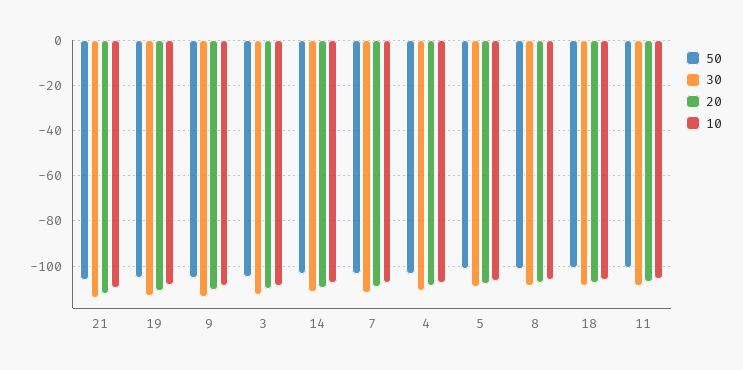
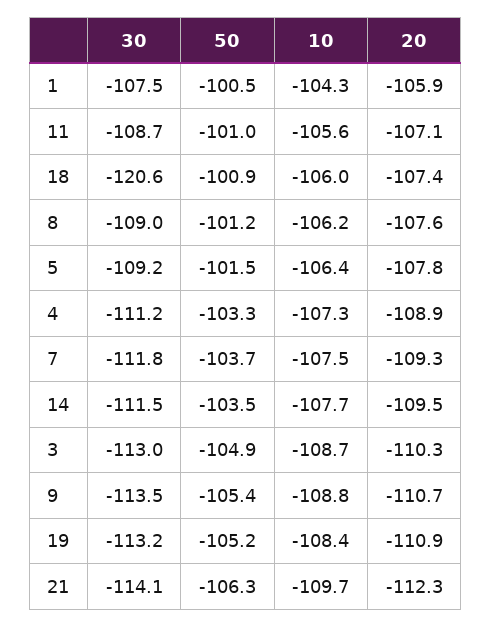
30, 18: -110 -> -120.6
30, 1: none -> -107.5
50, 1: none -> -100.5
10, 1: none -> -104.3
20, 1: none -> -105.9

